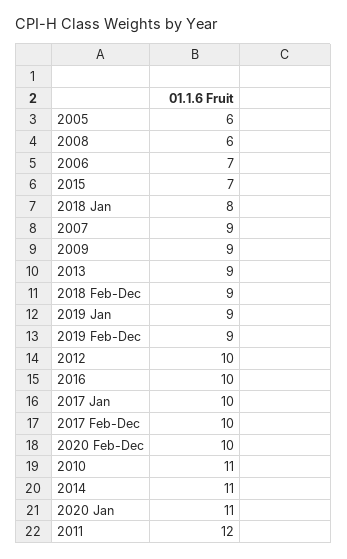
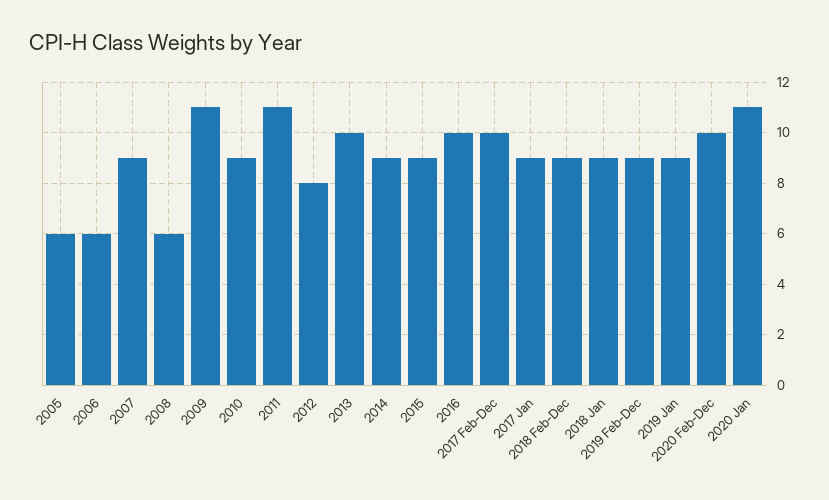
2006: 7 -> 6
2015: 7 -> 9
2018 Jan: 8 -> 9
2009: 9 -> 11
2013: 9 -> 10
2012: 10 -> 8
2017 Jan: 10 -> 9
2010: 11 -> 9
2014: 11 -> 9
2011: 12 -> 11

